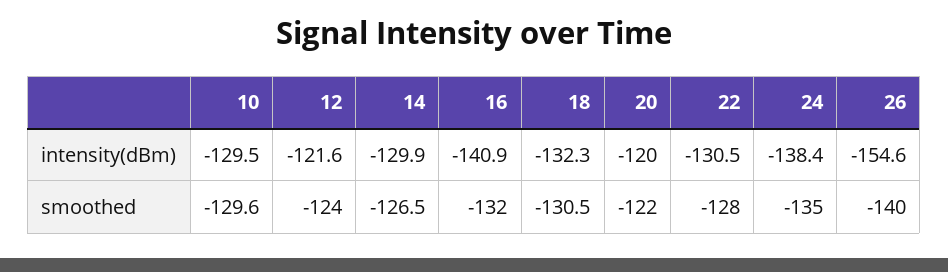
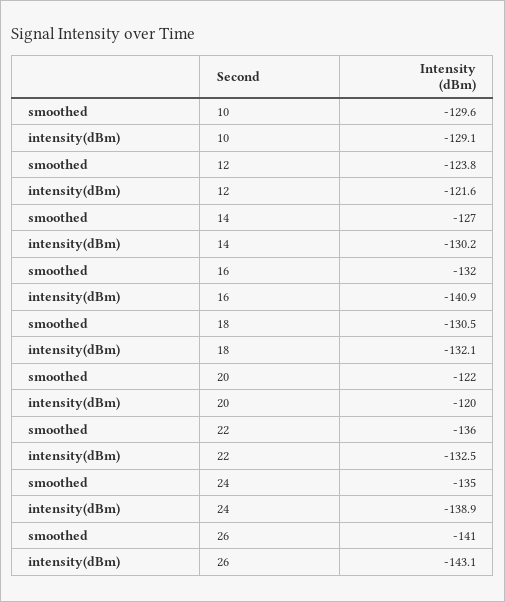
10, intensity(dBm): -129.5 -> -129.1
14, intensity(dBm): -129.9 -> -130.2
18, intensity(dBm): -132.3 -> -132.1
22, intensity(dBm): -130.5 -> -132.5
24, intensity(dBm): -138.4 -> -138.9
26, intensity(dBm): -154.6 -> -143.1
12, smoothed: -124 -> -123.8
14, smoothed: -126.5 -> -127
22, smoothed: -128 -> -136
26, smoothed: -140 -> -141

